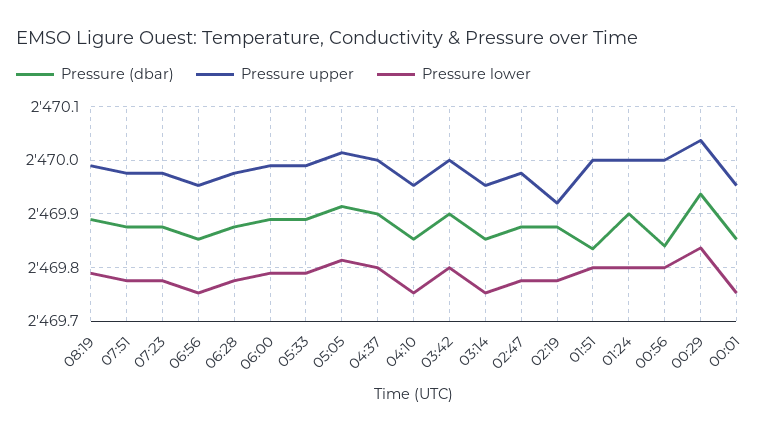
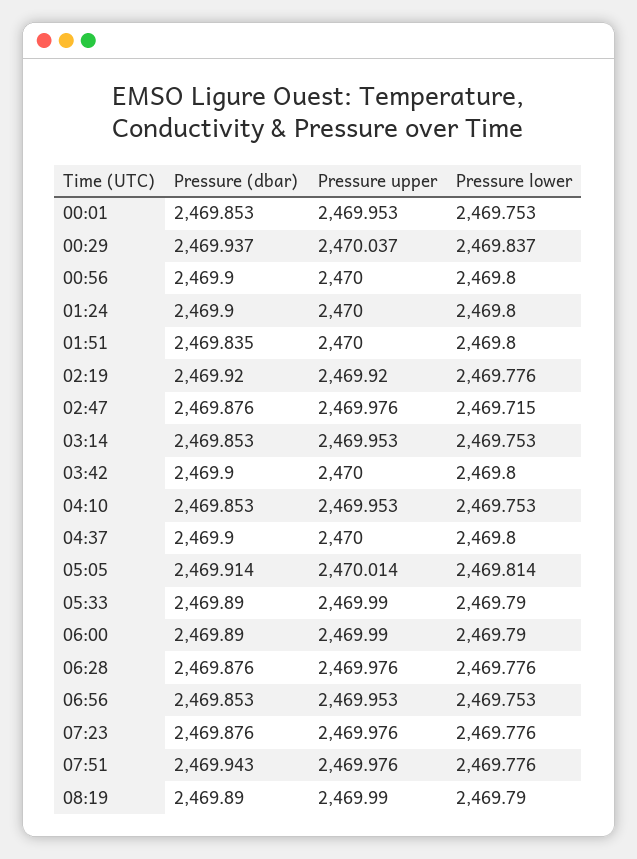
Pressure (dbar), 07:51: 2469.88 -> 2469.943
Pressure lower, 02:47: 2469.78 -> 2469.715
Pressure (dbar), 02:19: 2469.88 -> 2469.92
Pressure (dbar), 00:56: 2469.84 -> 2469.9

